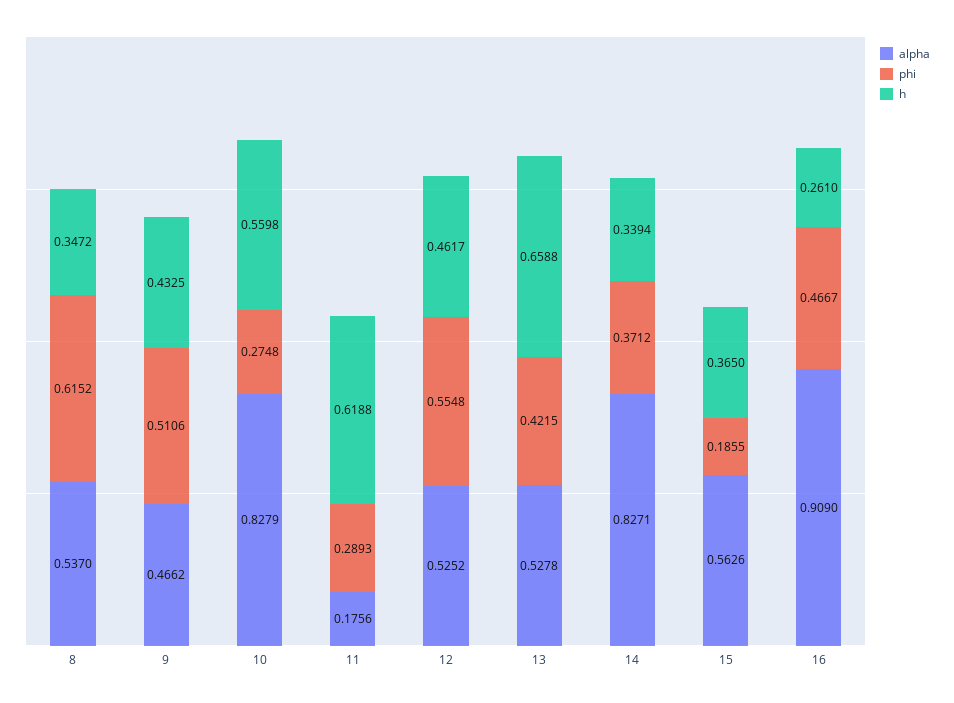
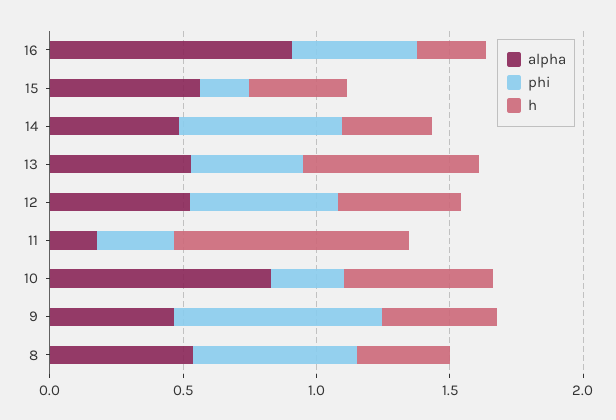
phi, 9: 0.5106 -> 0.8
h, 11: 0.6188 -> 0.9
alpha, 14: 0.8271 -> 0.5
phi, 14: 0.3712 -> 0.6

